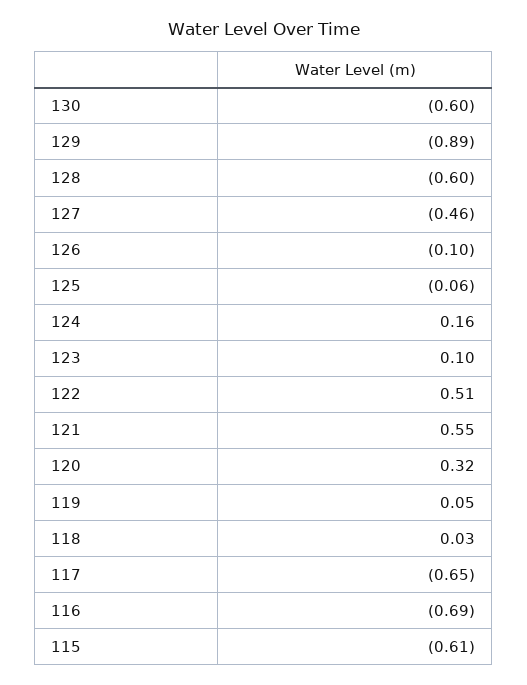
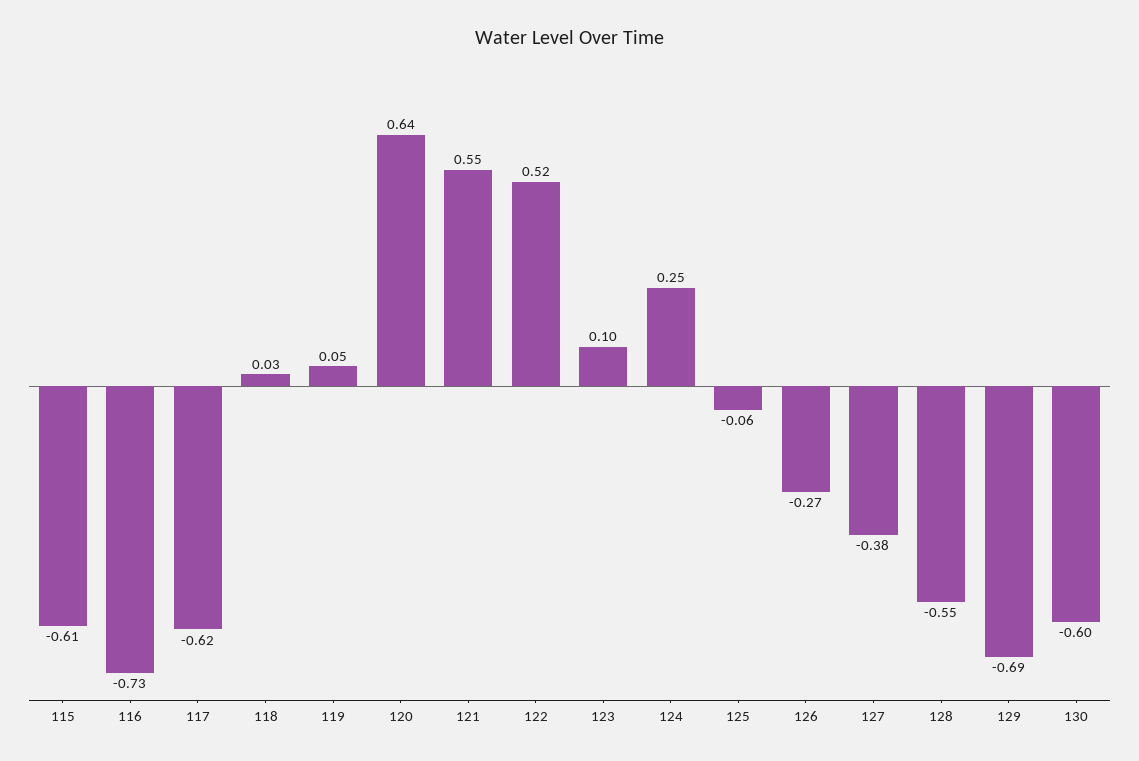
129: -0.89 -> -0.69
128: -0.6 -> -0.55
127: -0.46 -> -0.38
126: -0.1 -> -0.27
124: 0.16 -> 0.25
122: 0.51 -> 0.52
120: 0.32 -> 0.64
117: -0.65 -> -0.62
116: -0.69 -> -0.73

